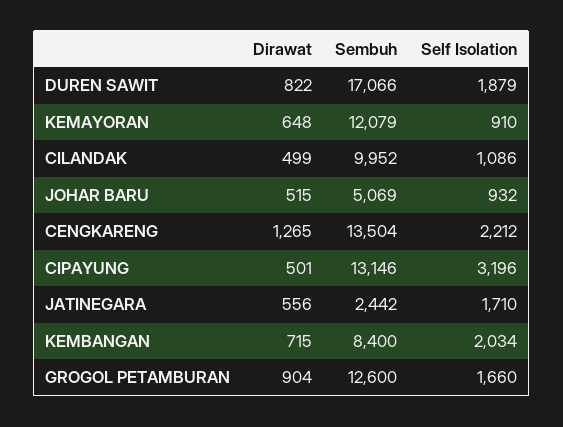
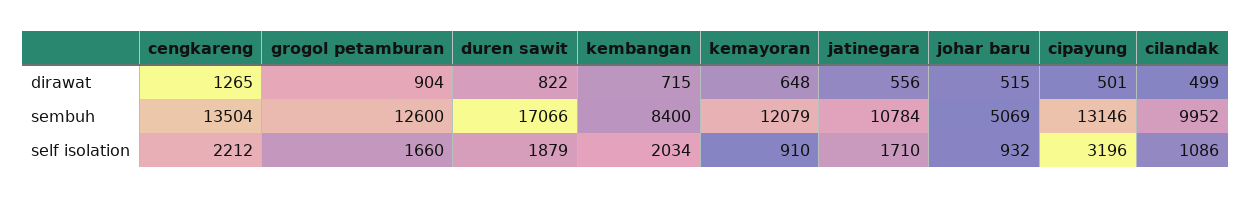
Sembuh, JATINEGARA: 2442 -> 10784

